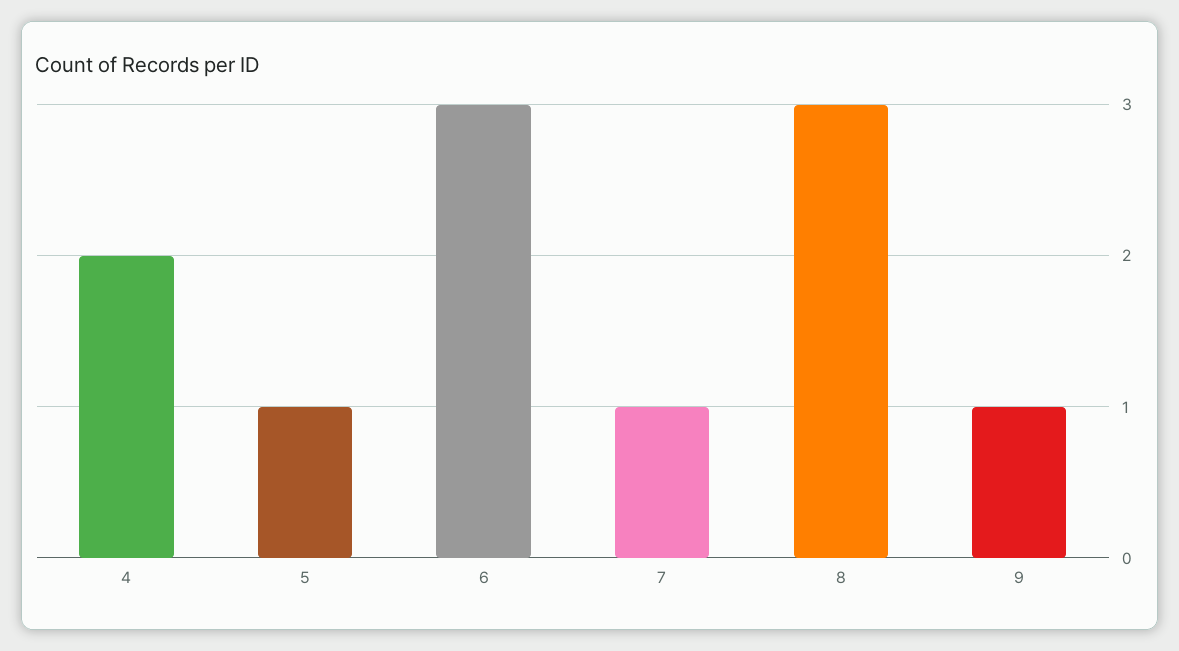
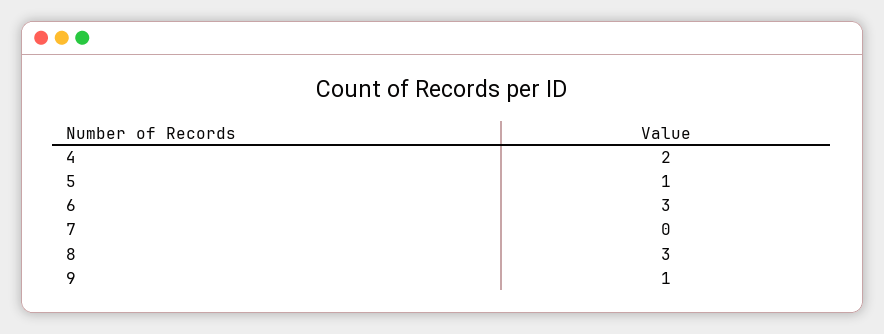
7: 1 -> 0

